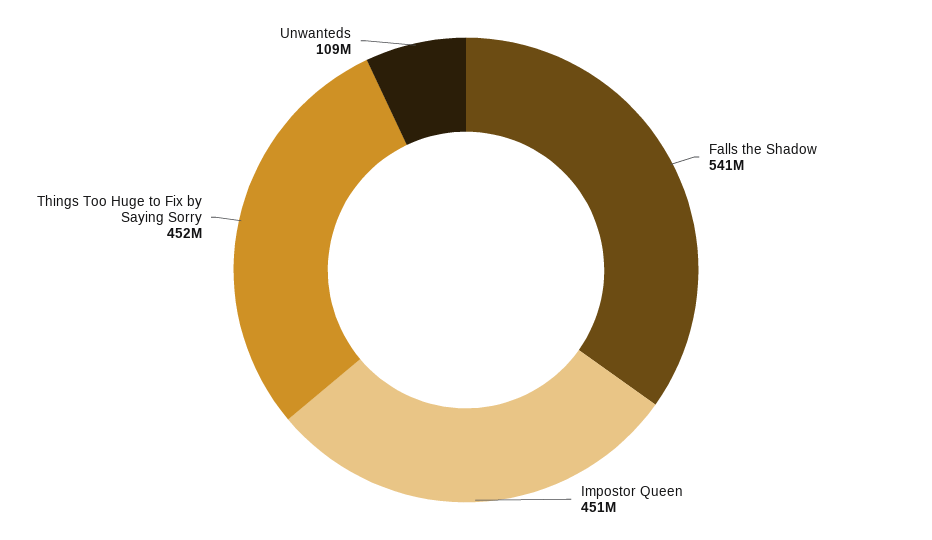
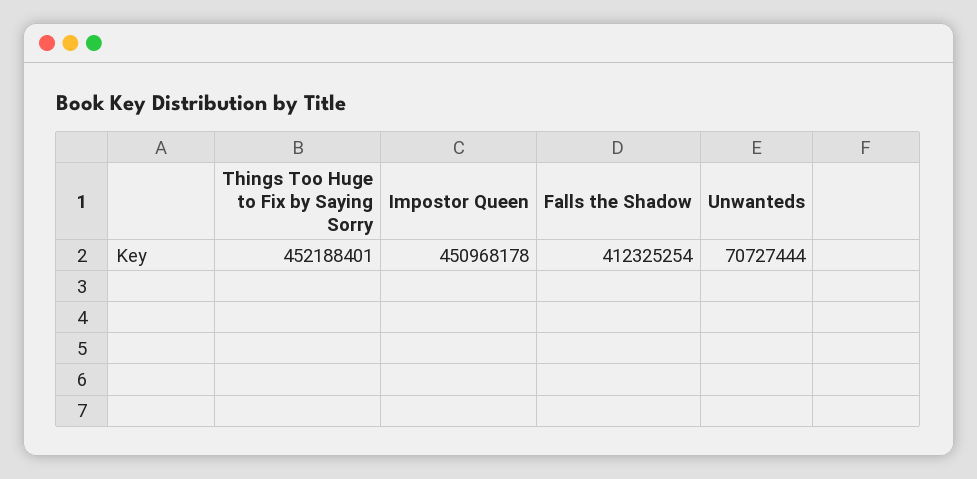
Falls the Shadow: 541000000 -> 412325254
Unwanteds: 109000000 -> 70727444

